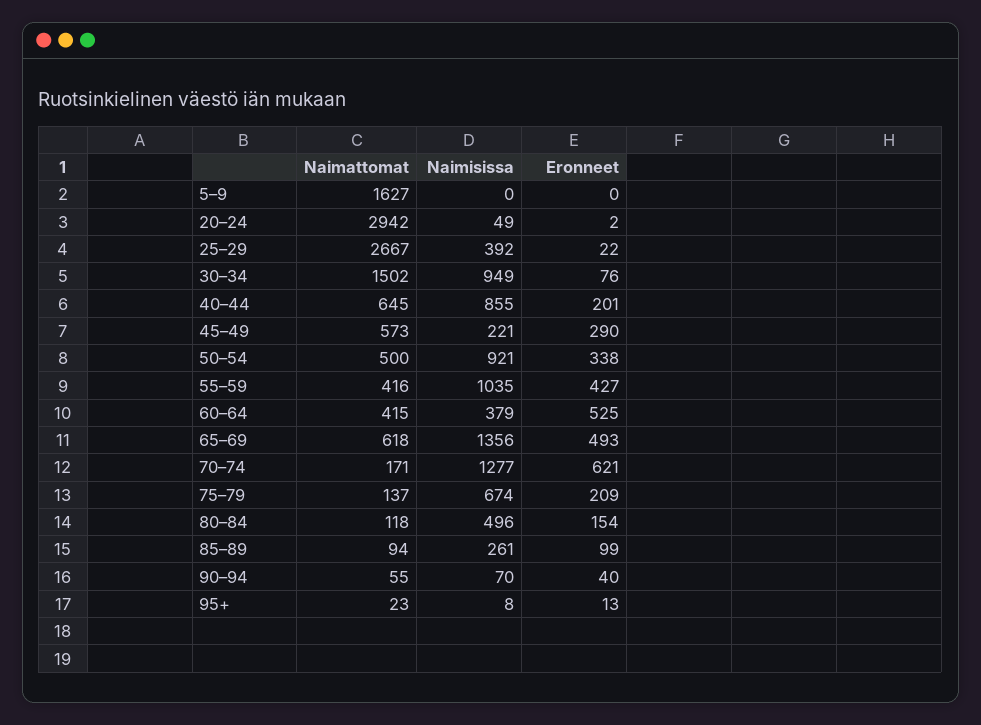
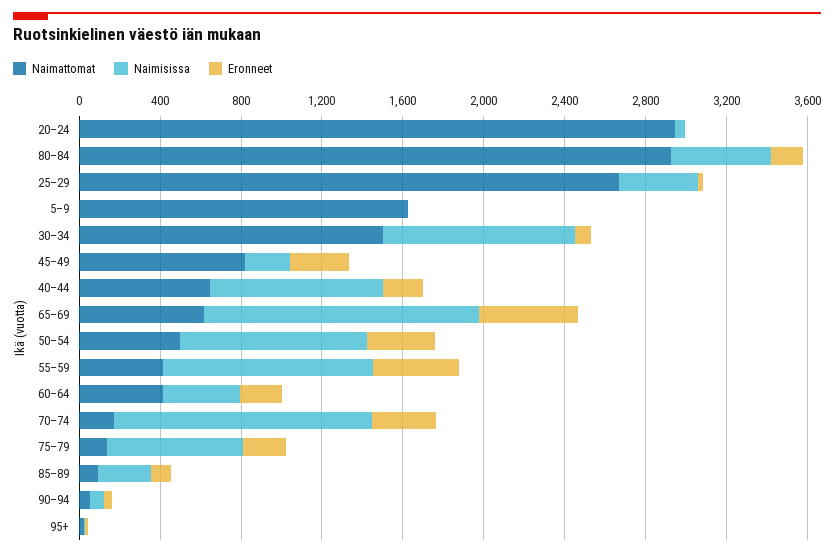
Naimattomat, 45–49: 573 -> 800
Eronneet, 60–64: 525 -> 200
Eronneet, 70–74: 621 -> 300
Naimattomat, 80–84: 118 -> 2900

